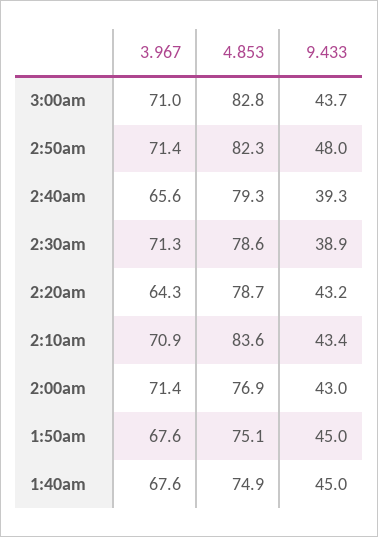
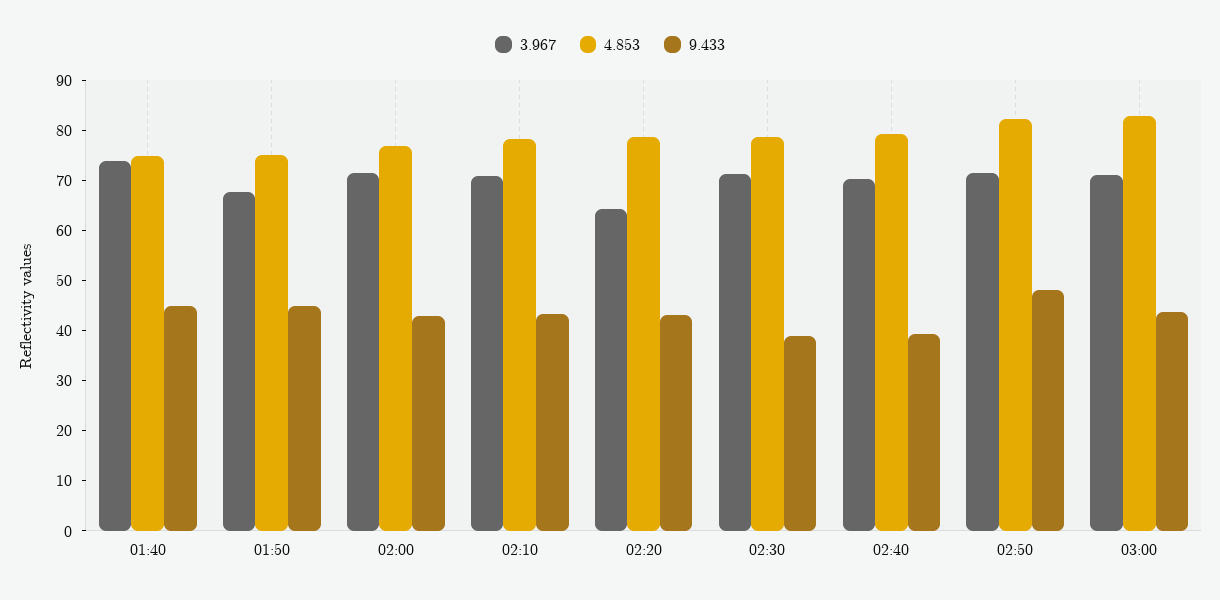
3.967, 2:40am: 65.6 -> 70
4.853, 2:10am: 83.6 -> 78
3.967, 1:40am: 67.6 -> 74

